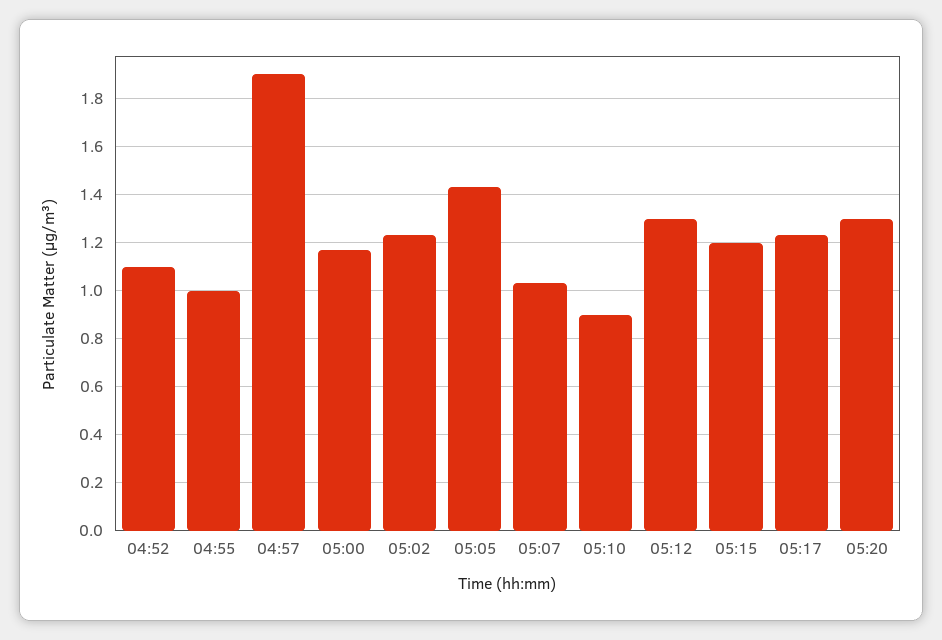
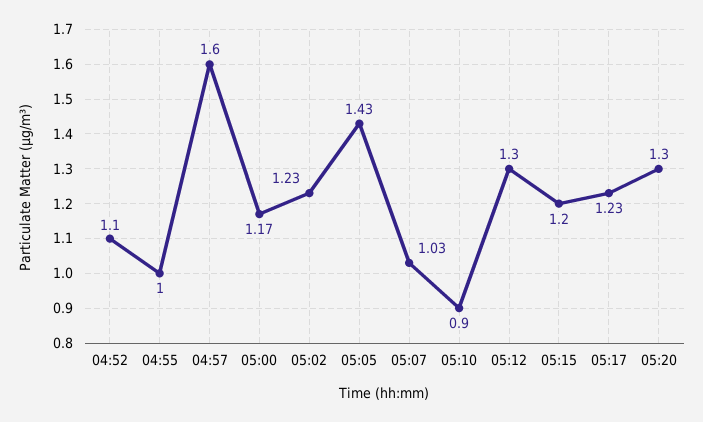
04:57: 1.9 -> 1.6

